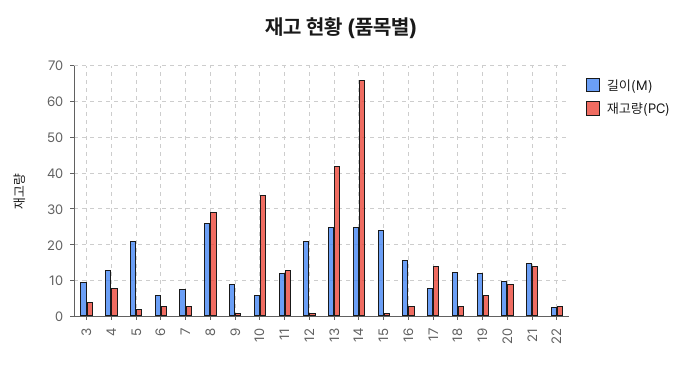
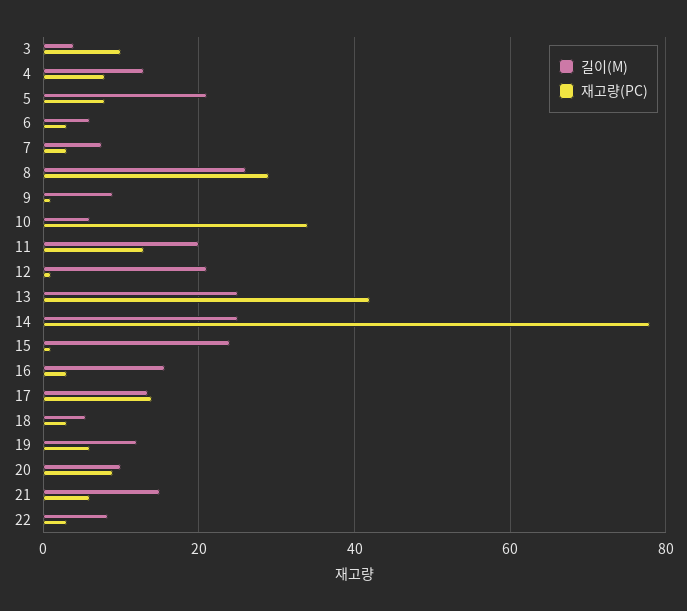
길이(M), 3: 10 -> 4
재고량(PC), 3: 4 -> 10
재고량(PC), 5: 2 -> 8
길이(M), 11: 12 -> 20
재고량(PC), 14: 66 -> 78
길이(M), 17: 8 -> 14
길이(M), 18: 12 -> 6
재고량(PC), 21: 14 -> 6
길이(M), 22: 2 -> 8

